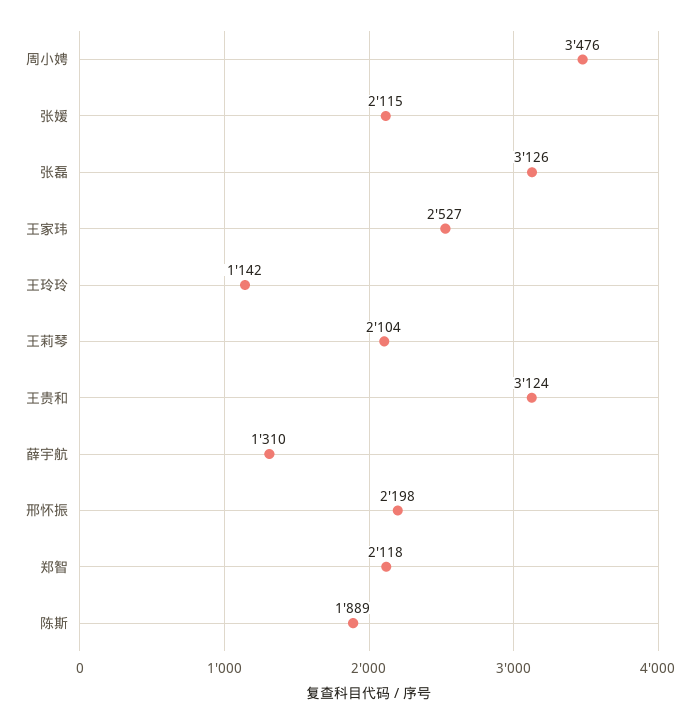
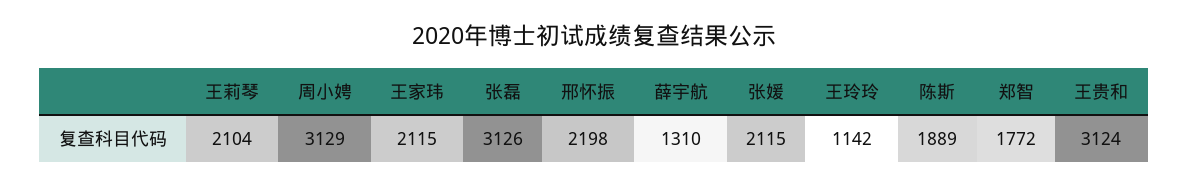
周小娉: 3476 -> 3129
王家玮: 2527 -> 2115
郑智: 2118 -> 1772

